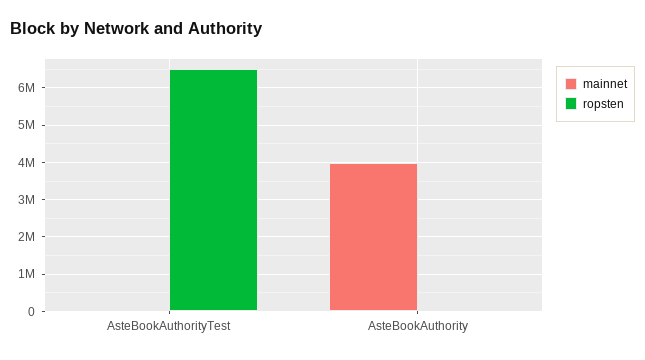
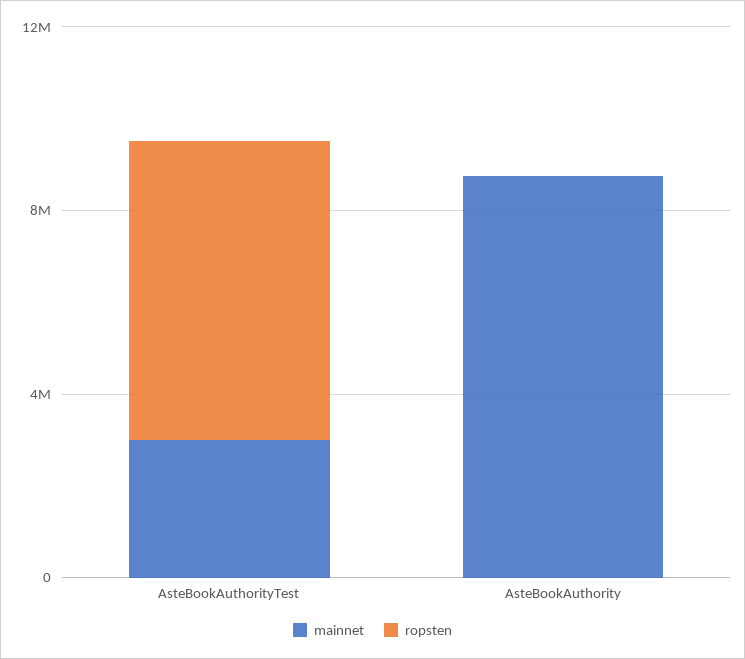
mainnet, AsteBookAuthorityTest: 0 -> 3000000
mainnet, AsteBookAuthority: 4000000 -> 9000000

